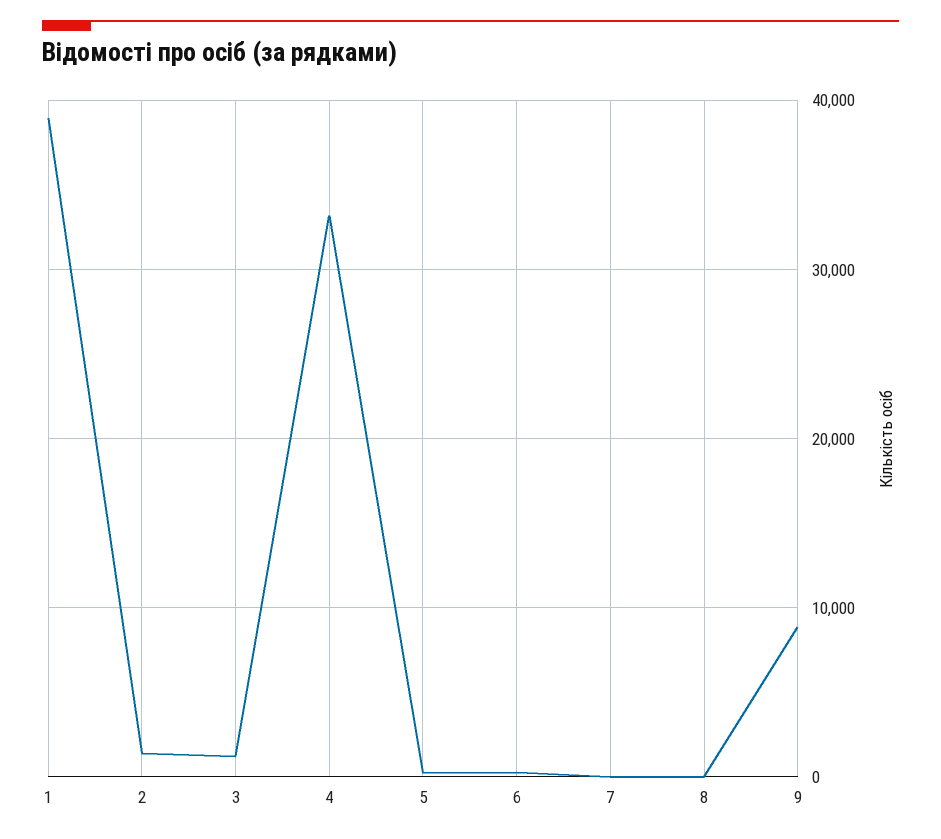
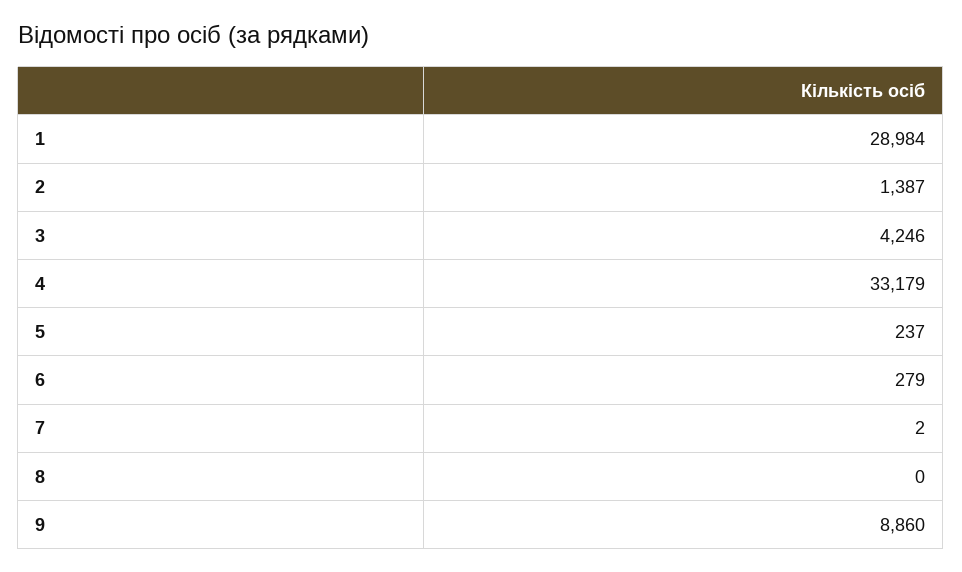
1: 39000 -> 28984
3: 1000 -> 4246

